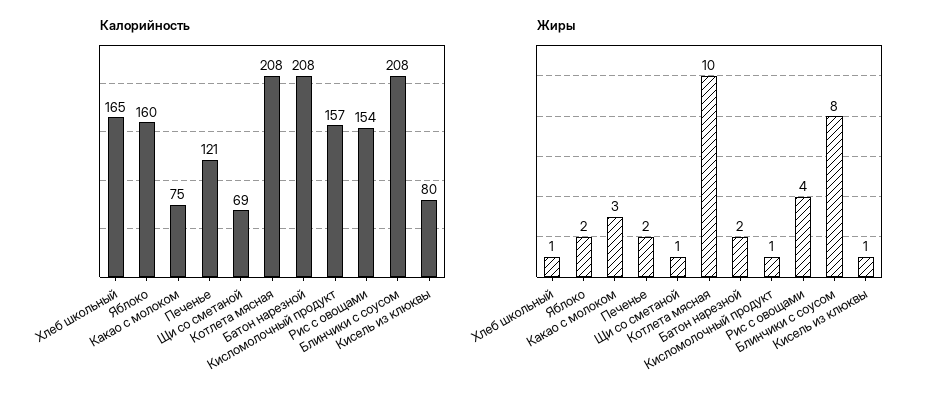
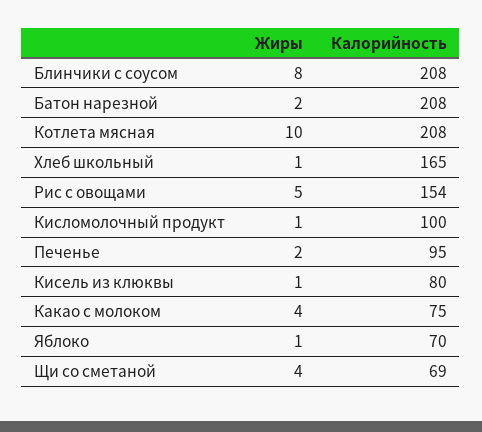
Калорийность, Яблоко: 160 -> 70
Калорийность, Печенье: 121 -> 95
Калорийность, Кисломолочный продукт: 157 -> 100
Жиры, Яблоко: 2 -> 1
Жиры, Какао с молоком: 3 -> 4
Жиры, Щи со сметаной: 1 -> 4
Жиры, Рис с овощами: 4 -> 5

